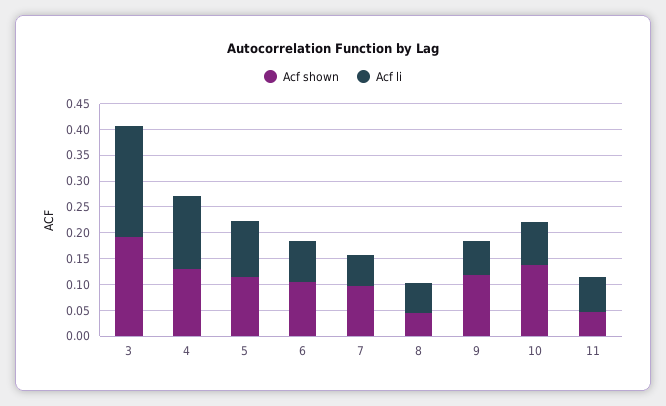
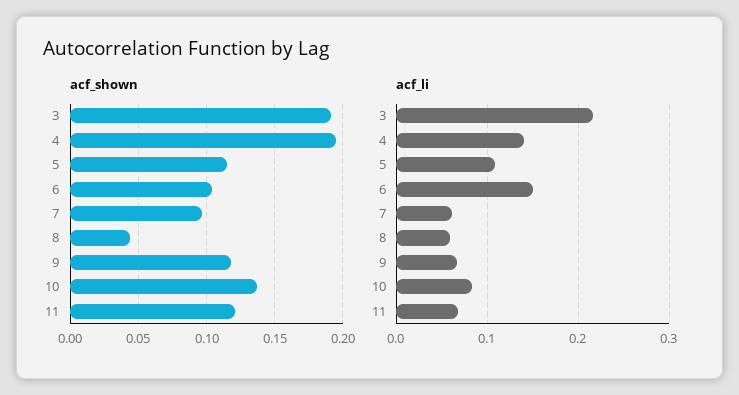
Acf shown, 4: 0.125 -> 0.195
Acf li, 6: 0.075 -> 0.15
Acf shown, 11: 0.05 -> 0.12

